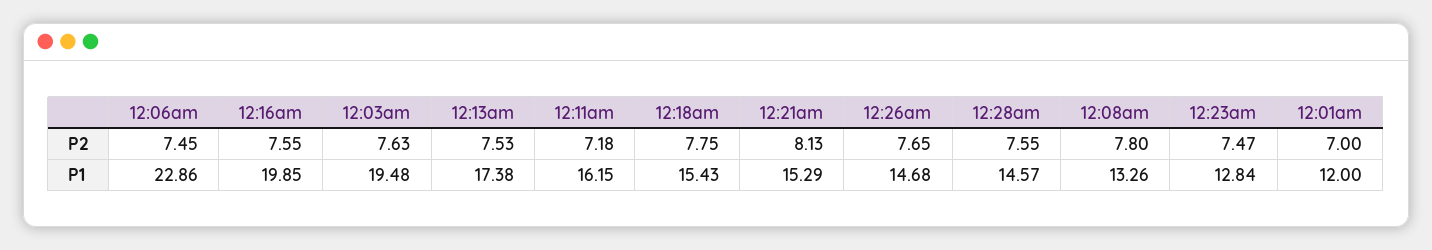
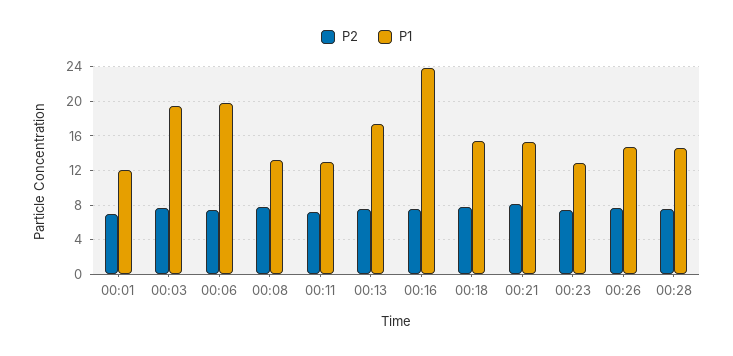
P1, 12:06am: 22.86 -> 20
P1, 12:16am: 19.85 -> 24
P1, 12:11am: 16.15 -> 13

